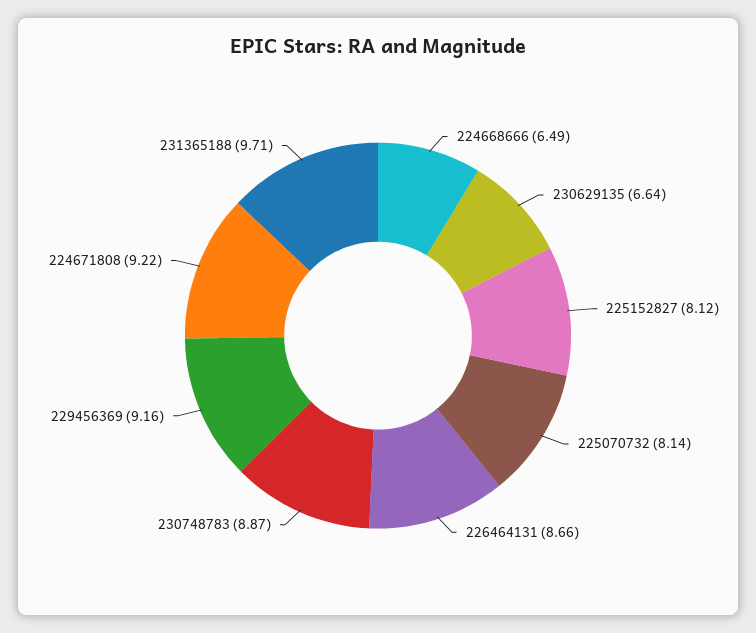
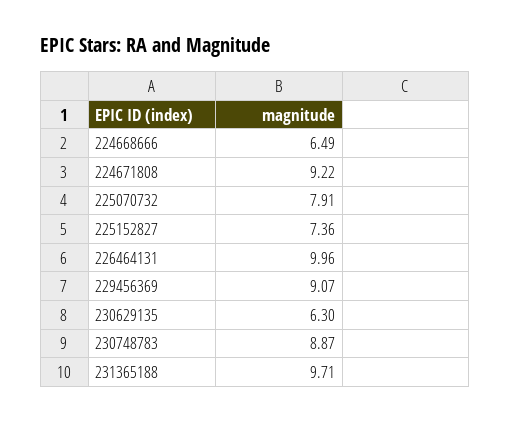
230629135: 6.64 -> 6.3
225152827: 8.12 -> 7.36
225070732: 8.14 -> 7.91
226464131: 8.66 -> 9.96
229456369: 9.16 -> 9.07

